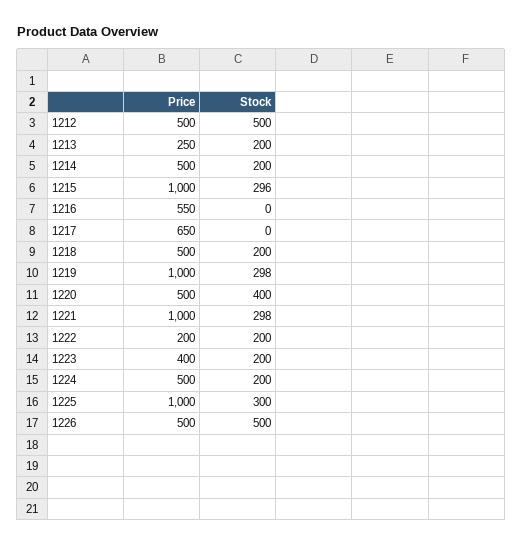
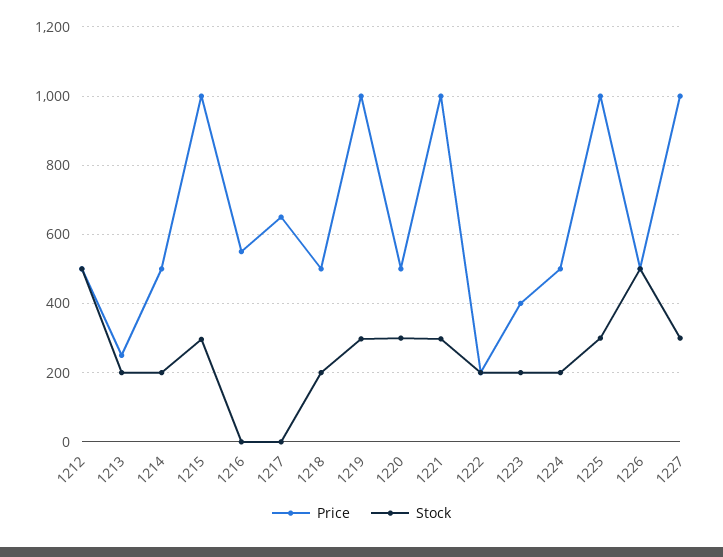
Stock, 1220: 400 -> 300
Price, 1227: none -> 1000
Stock, 1227: none -> 300

